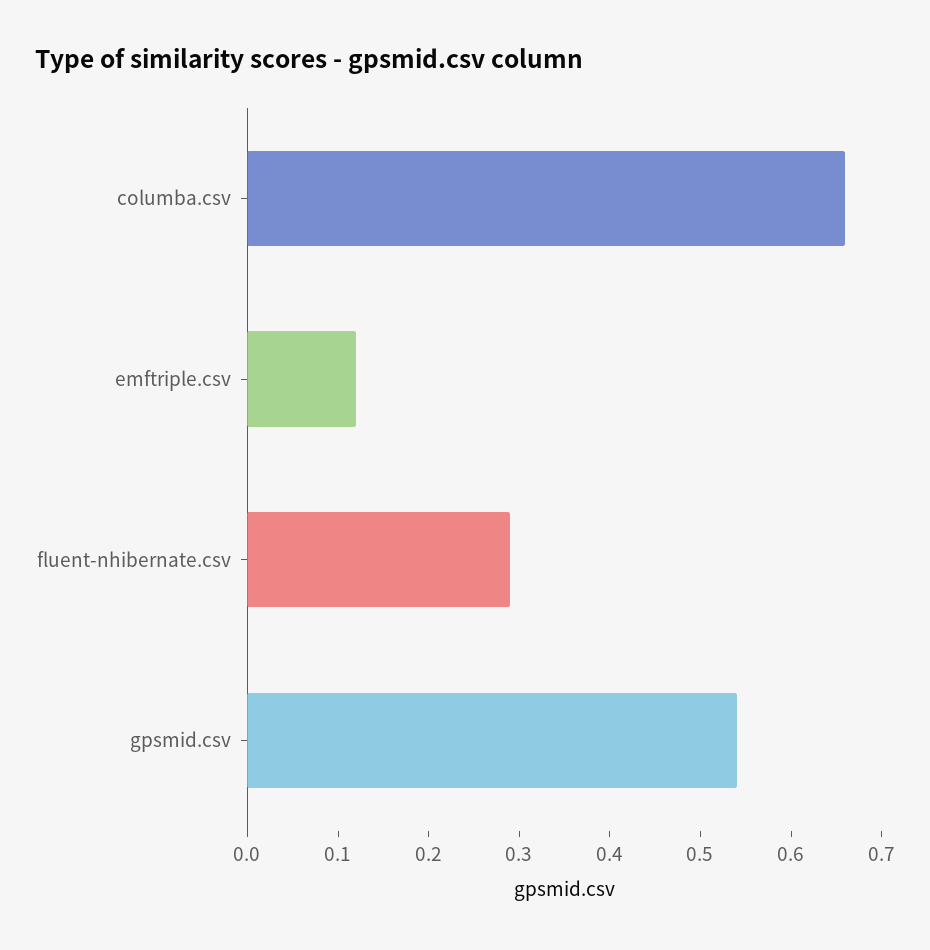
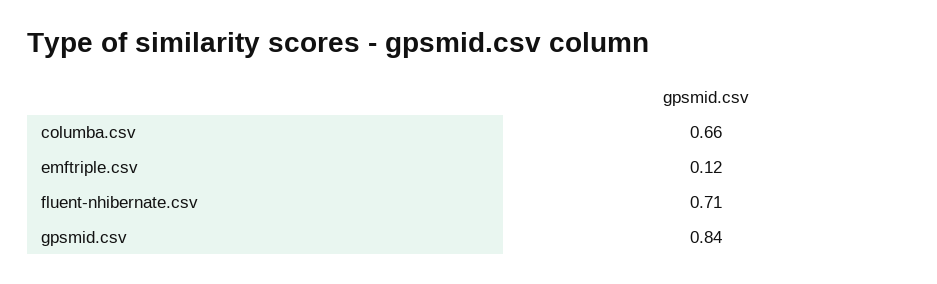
fluent-nhibernate.csv: 0.29 -> 0.71
gpsmid.csv: 0.54 -> 0.84

